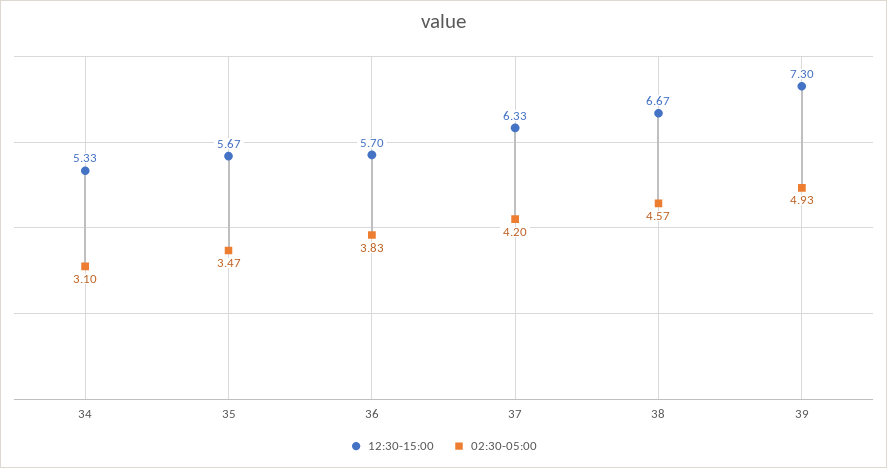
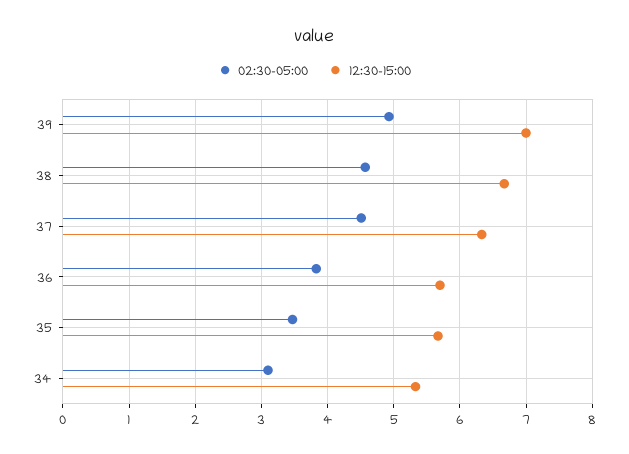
02:30-05:00, 37: 4.2 -> 4.5
12:30-15:00, 39: 7.3 -> 7

